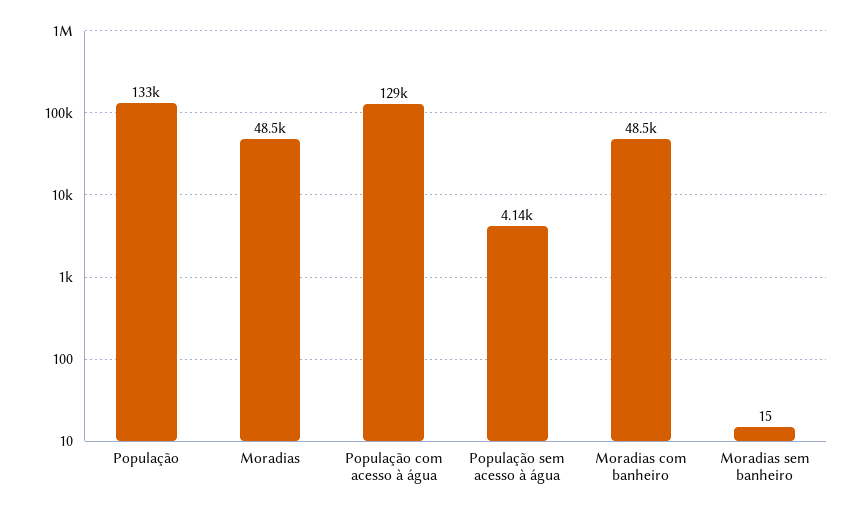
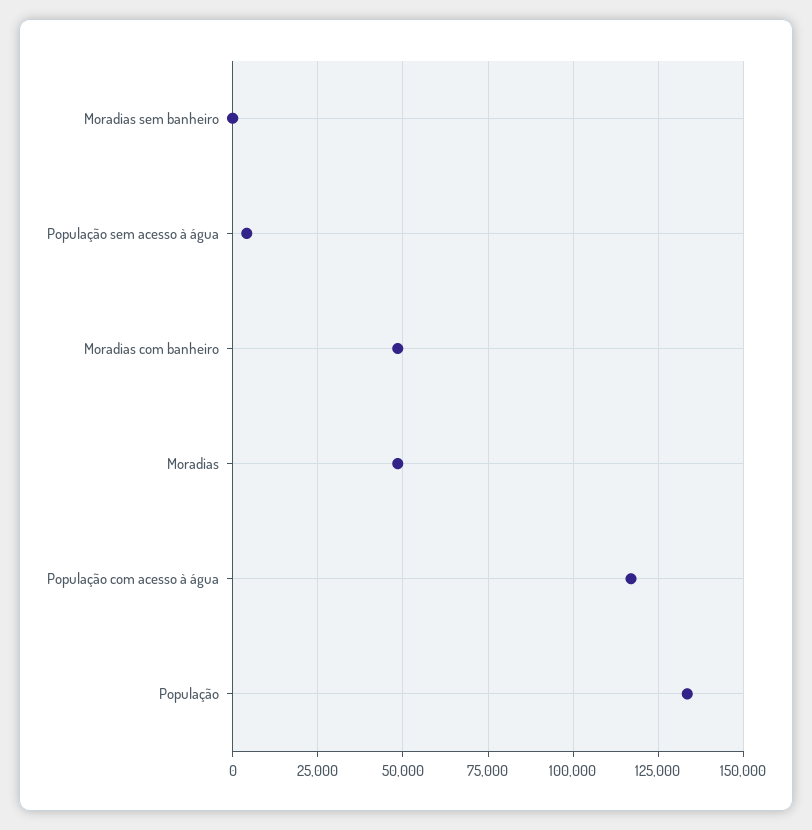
População com acesso à água: 129000 -> 117500

